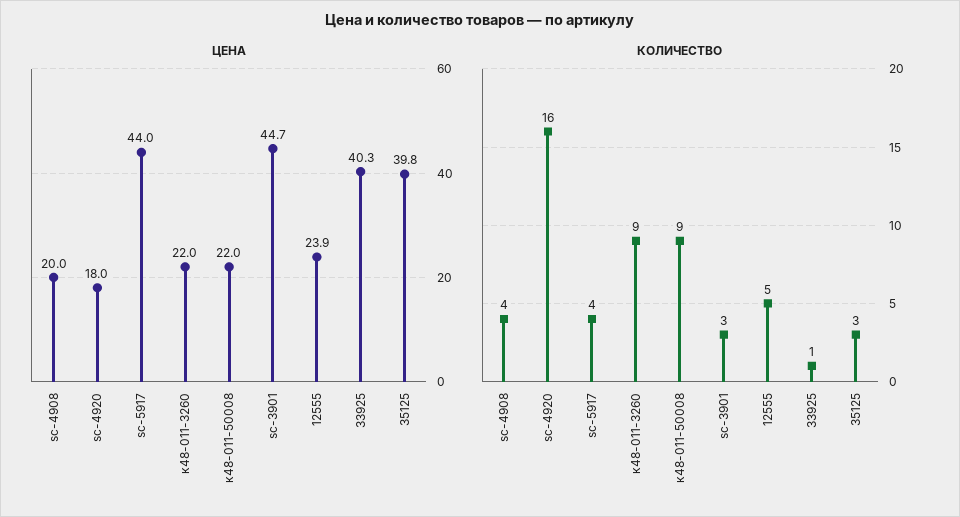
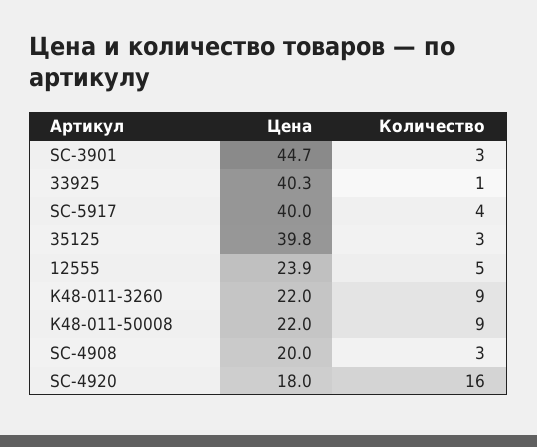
ЦЕНА, sc-5917: 44 -> 40
КОЛИЧЕСТВО, sc-4908: 4 -> 3

